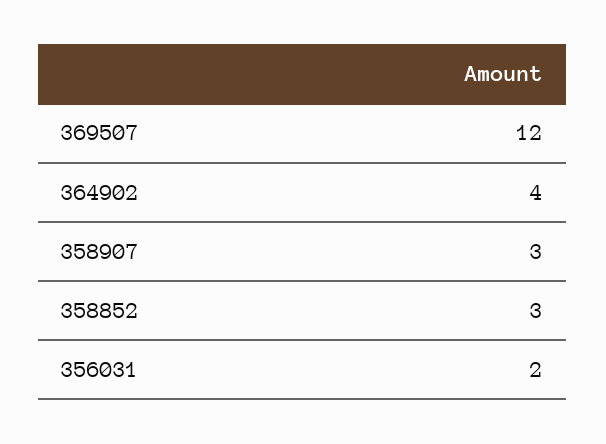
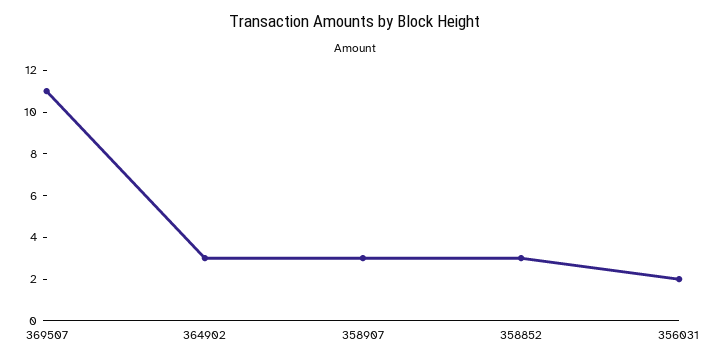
369507: 12 -> 11
364902: 4 -> 3

